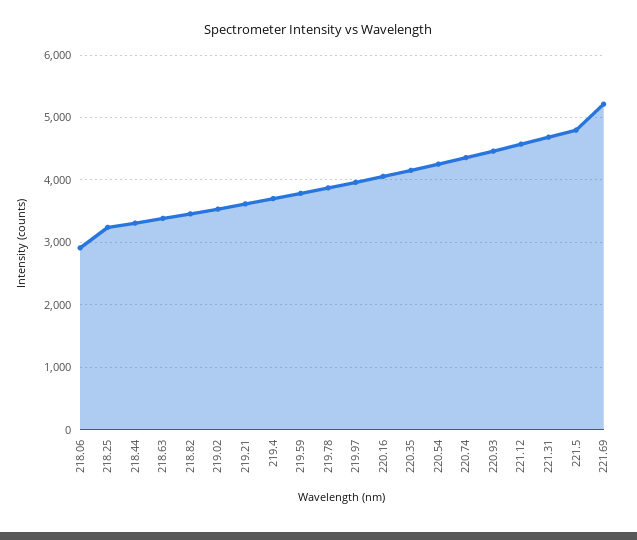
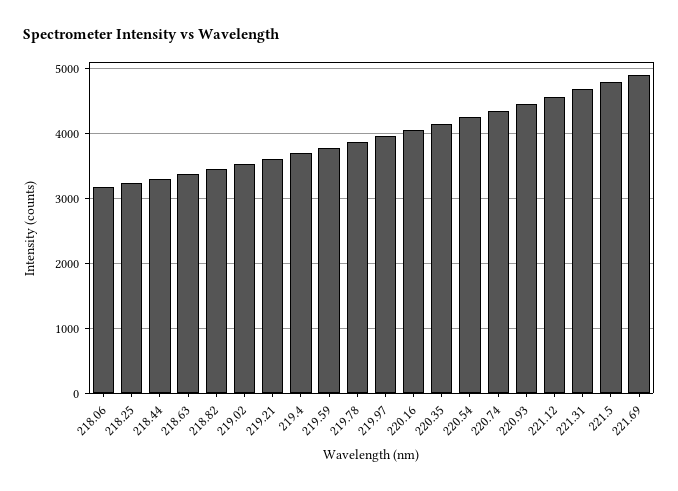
218.06: 2900 -> 3200
221.69: 5200 -> 4900

